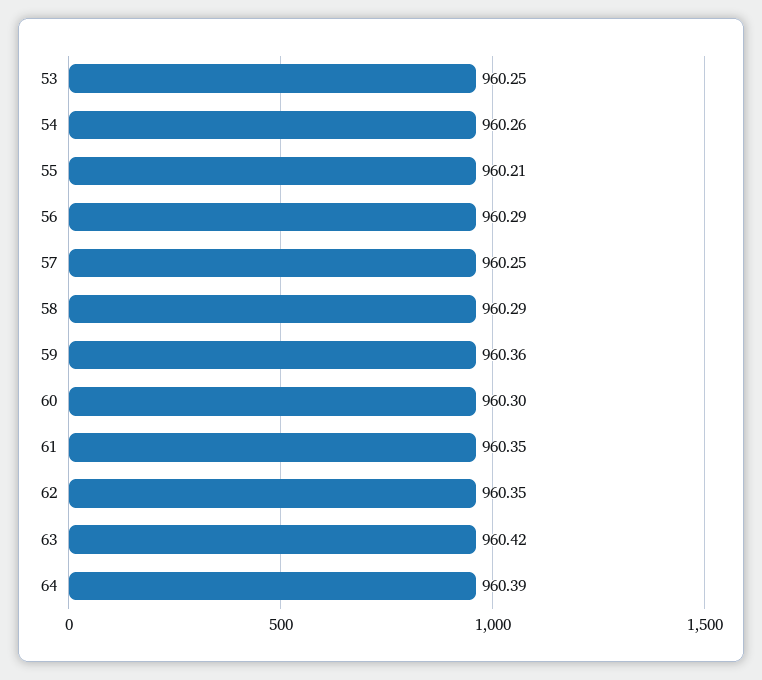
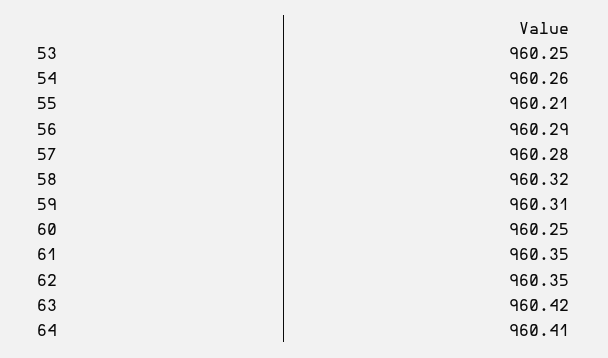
57: 960.25 -> 960.28
58: 960.29 -> 960.32
59: 960.36 -> 960.31
60: 960.3 -> 960.25
64: 960.39 -> 960.41

